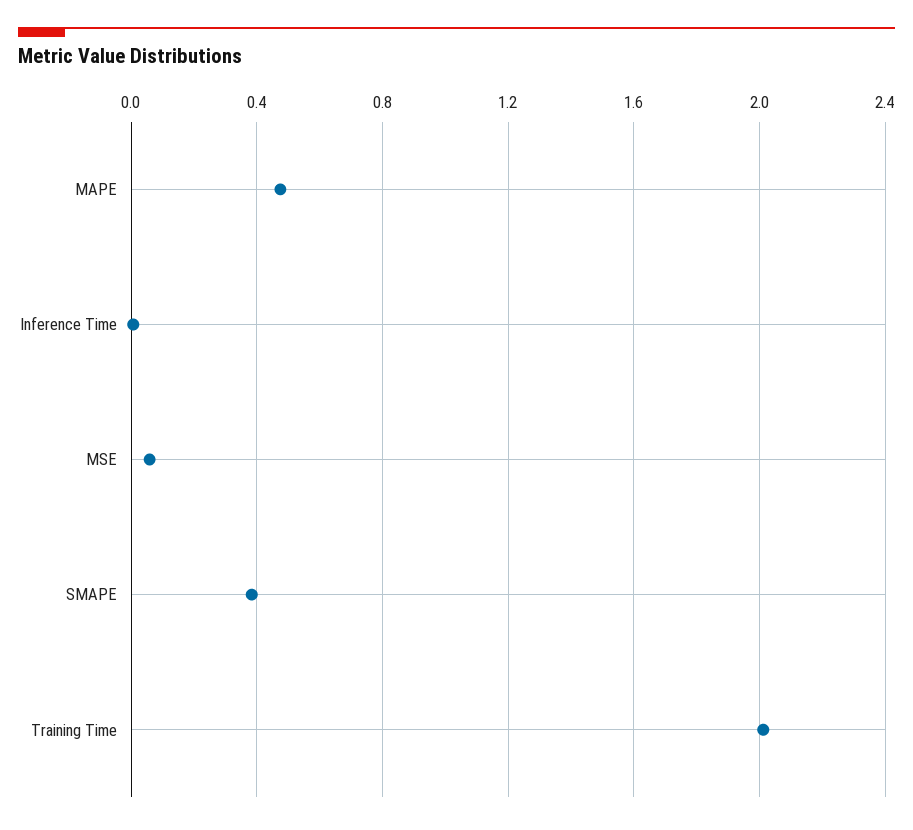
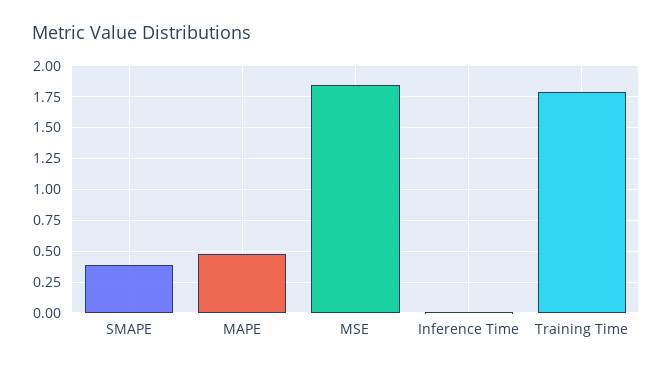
MSE: 0.05 -> 1.85
Training Time: 2 -> 1.8

